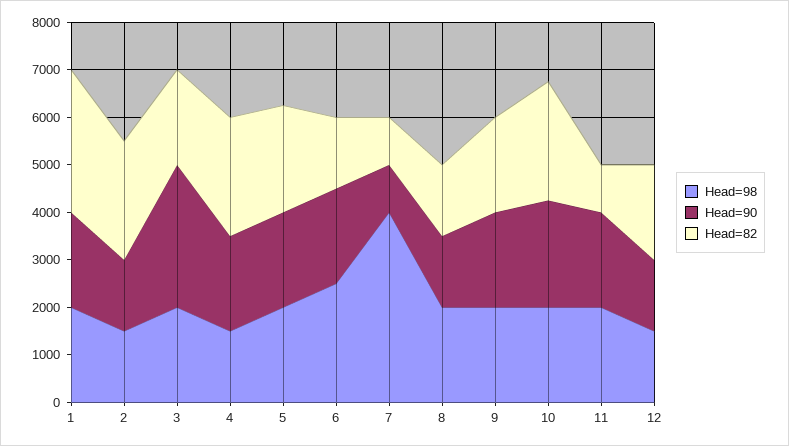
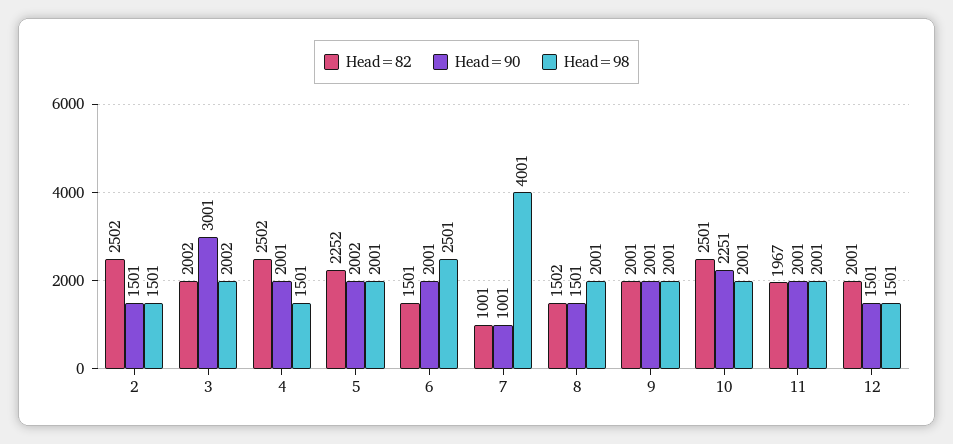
Head=98, 1: 2000 -> none
Head=90, 1: 2000 -> none
Head=82, 1: 3000 -> none
Head=82, 11: 1000 -> 1967

